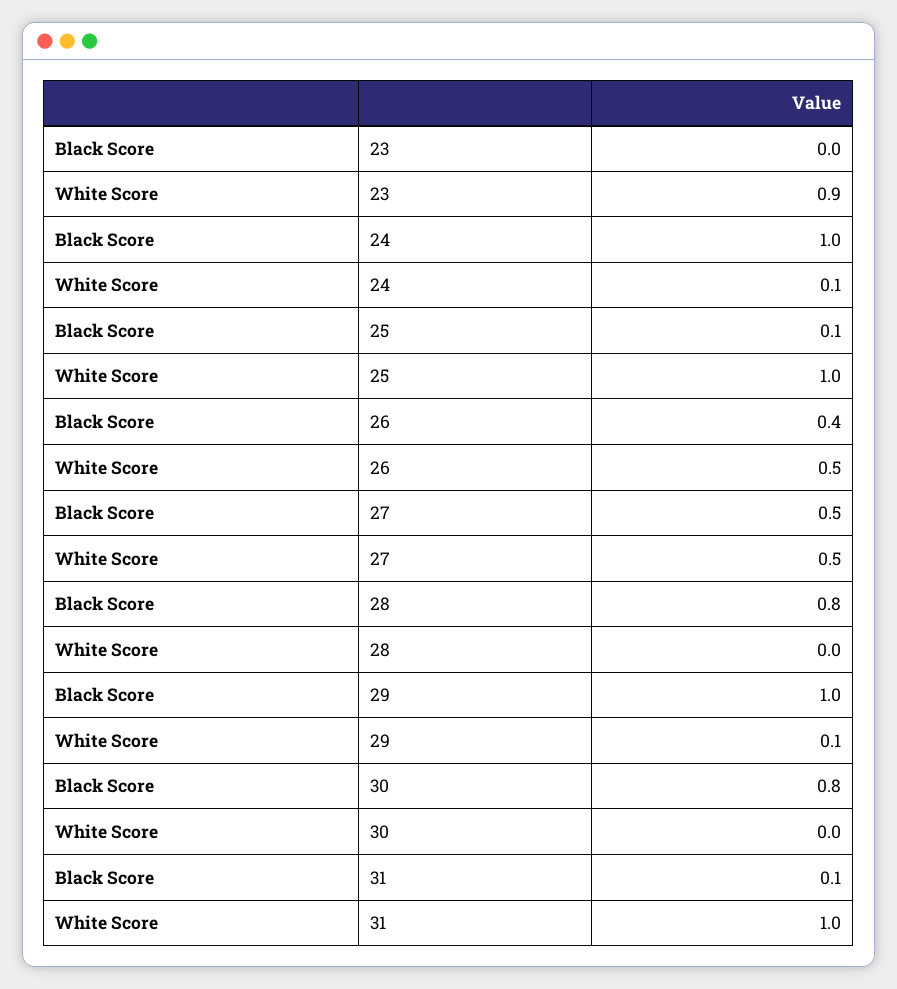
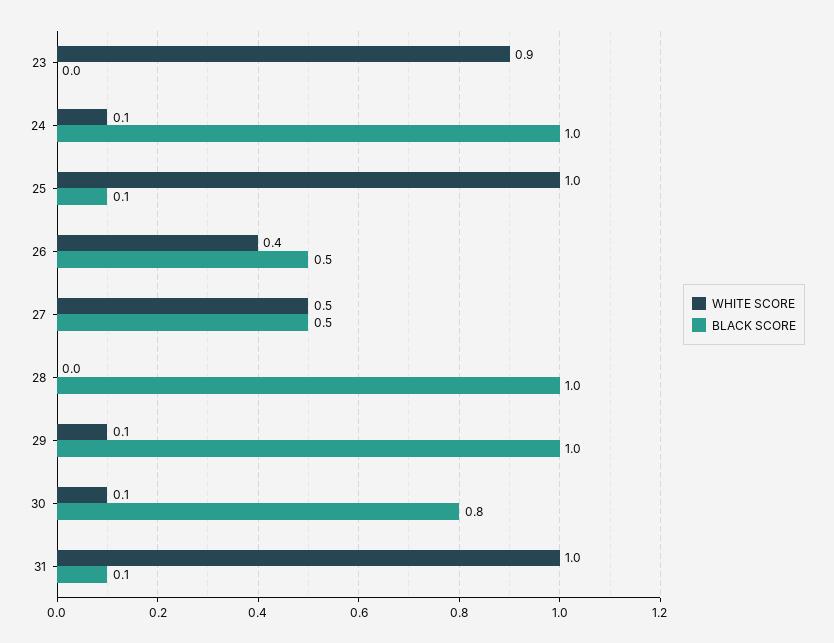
Black Score, 26: 0.4 -> 0.5
White Score, 26: 0.5 -> 0.4
Black Score, 28: 0.8 -> 1
White Score, 30: 0 -> 0.1

